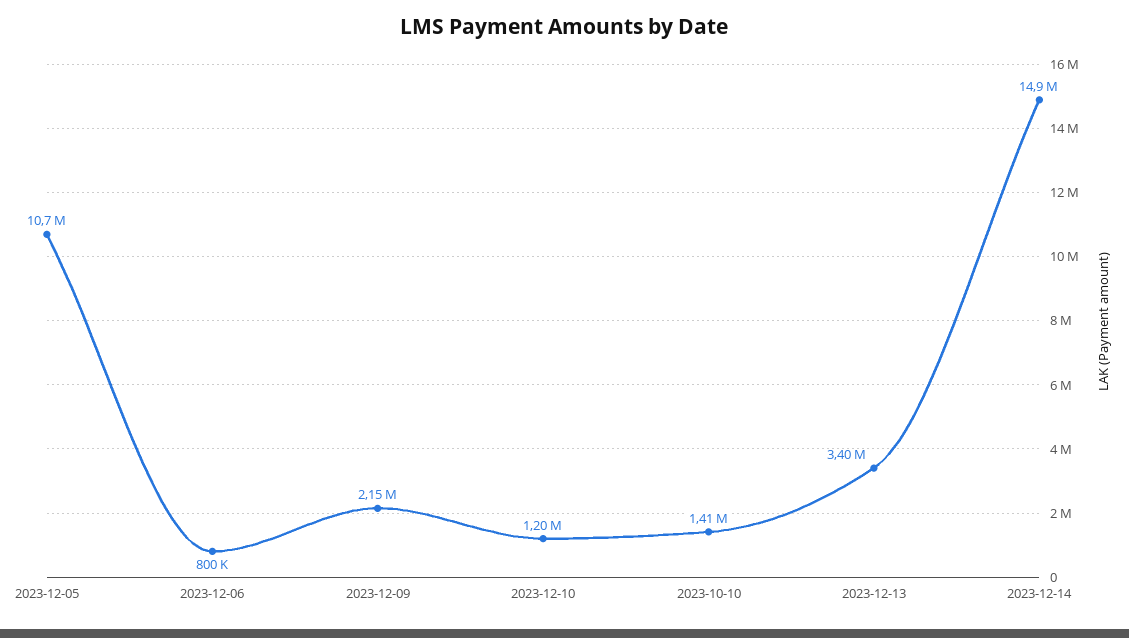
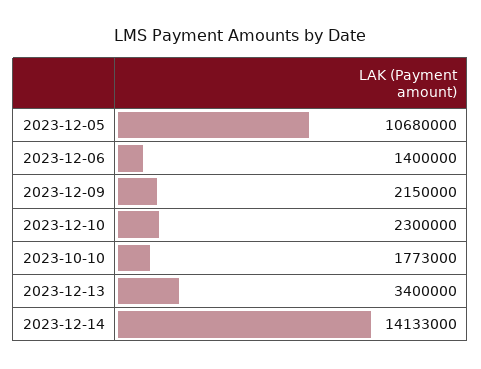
2023-12-06: 800000 -> 1400000
2023-12-10: 1200000 -> 2300000
2023-10-10: 1410000 -> 1773000
2023-12-14: 14900000 -> 14133000

